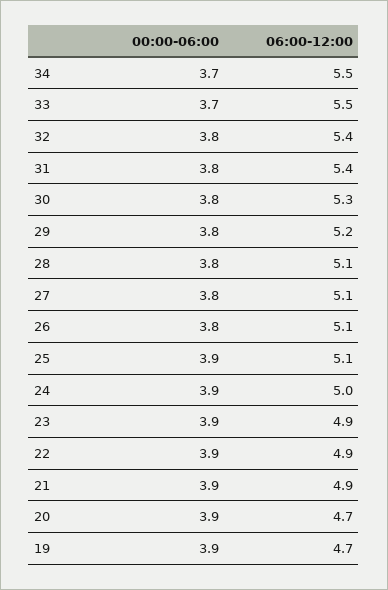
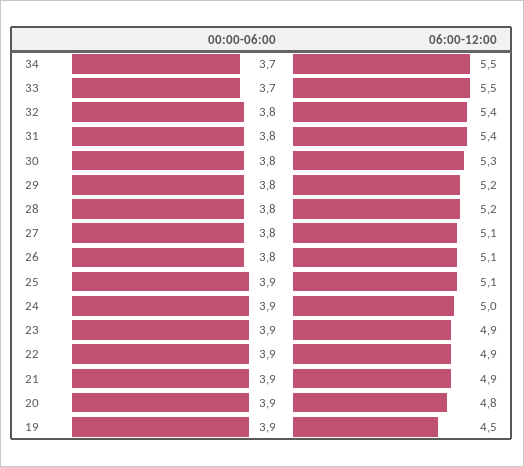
06:00-12:00, 28: 5.1 -> 5.2
06:00-12:00, 20: 4.7 -> 4.8
06:00-12:00, 19: 4.7 -> 4.5

